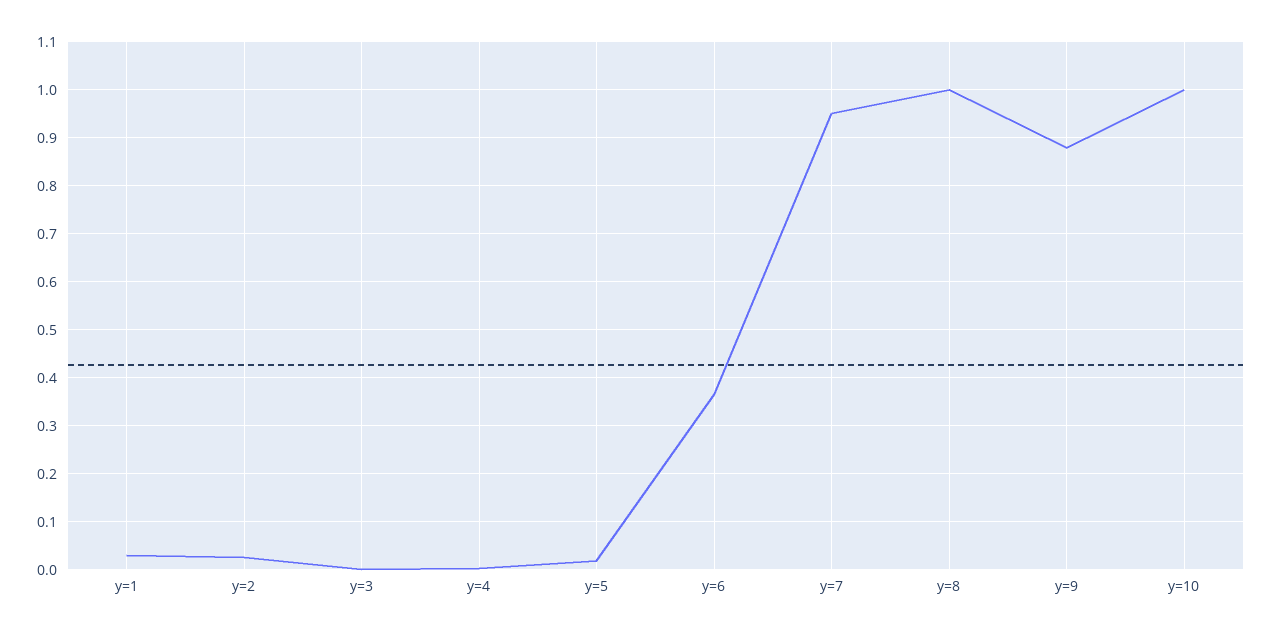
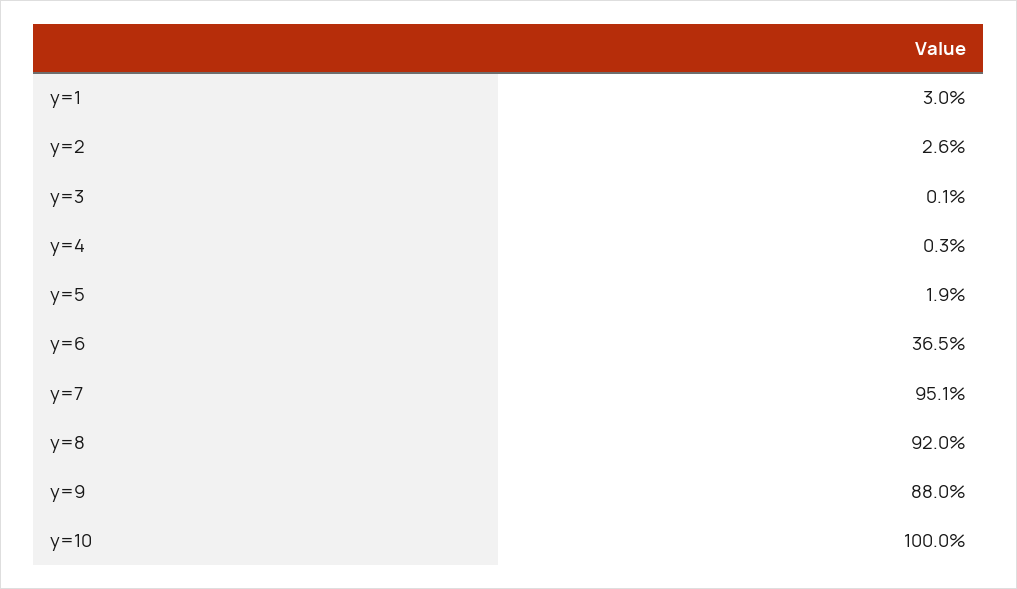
y=8: 1 -> 0.92

